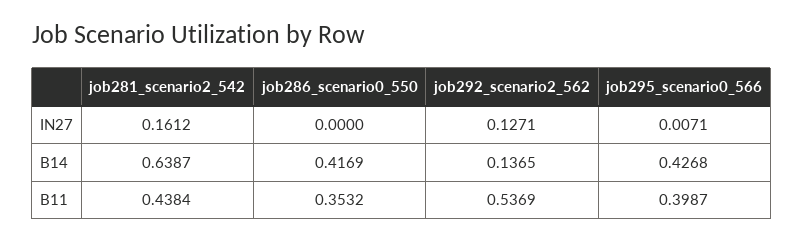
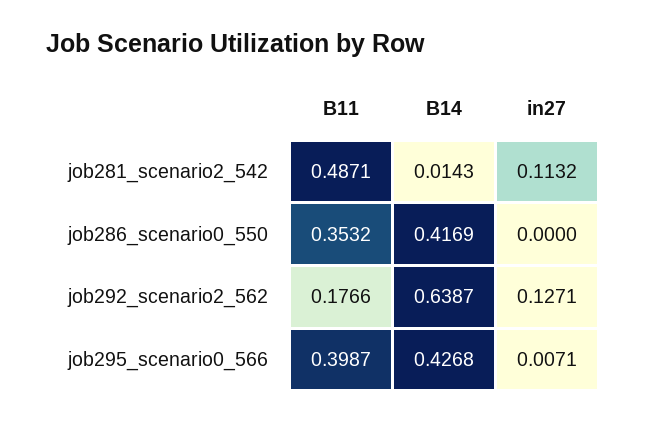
job281_scenario2_542, IN27: 0.1612 -> 0.1132
job281_scenario2_542, B14: 0.6387 -> 0.0143
job292_scenario2_562, B14: 0.1365 -> 0.6387
job281_scenario2_542, B11: 0.4384 -> 0.4871
job292_scenario2_562, B11: 0.5369 -> 0.1766

